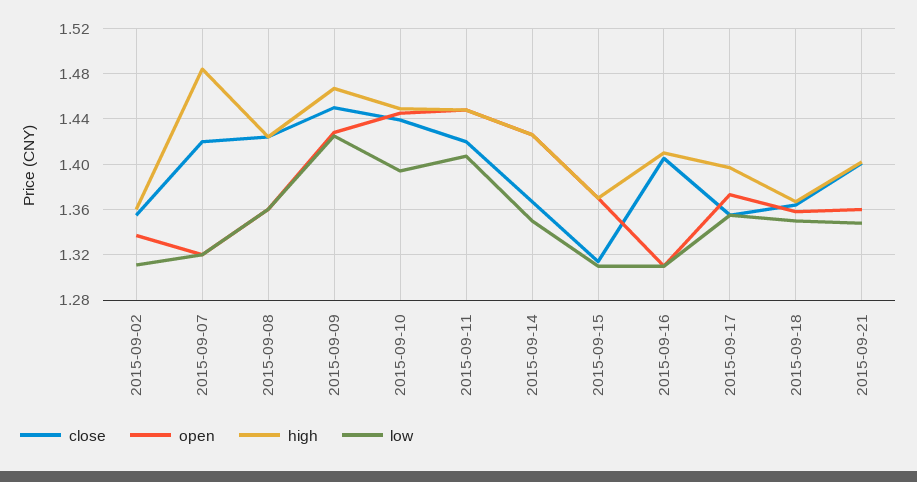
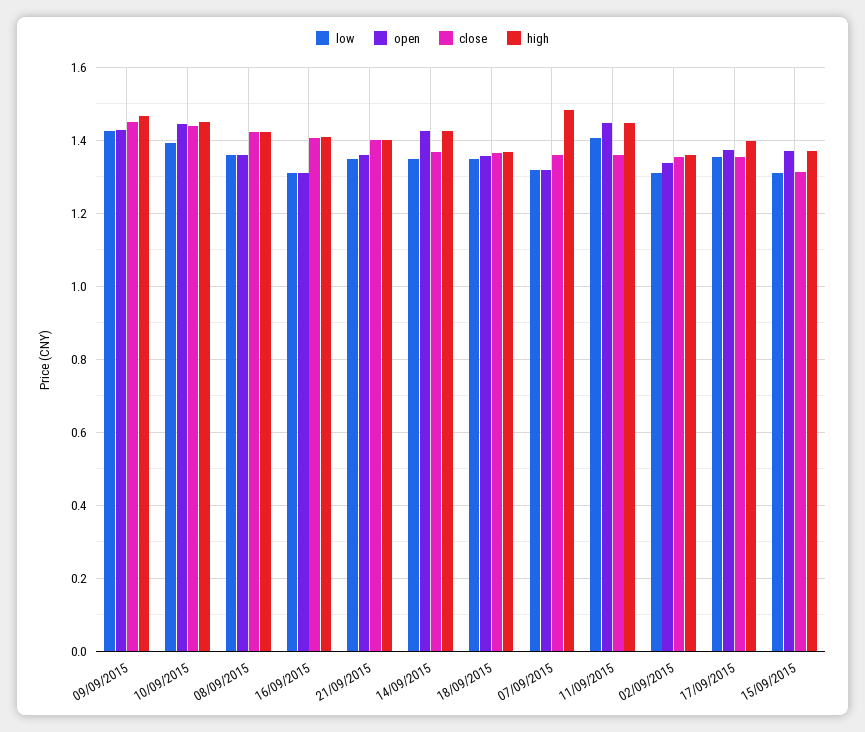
close, 2015-09-07: 1.42 -> 1.36
close, 2015-09-11: 1.42 -> 1.36

